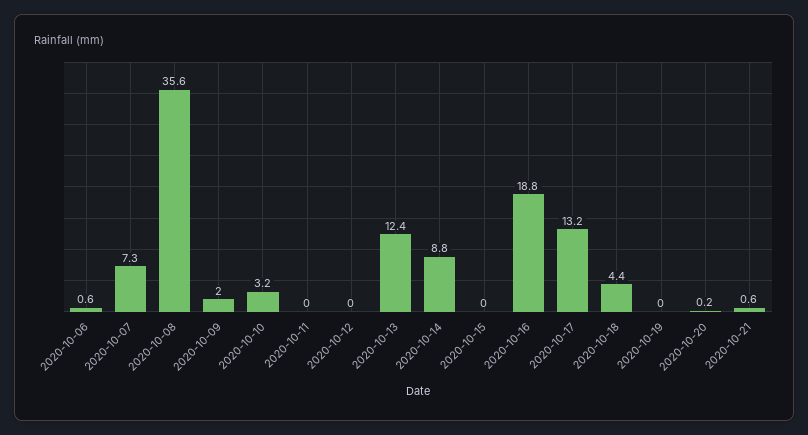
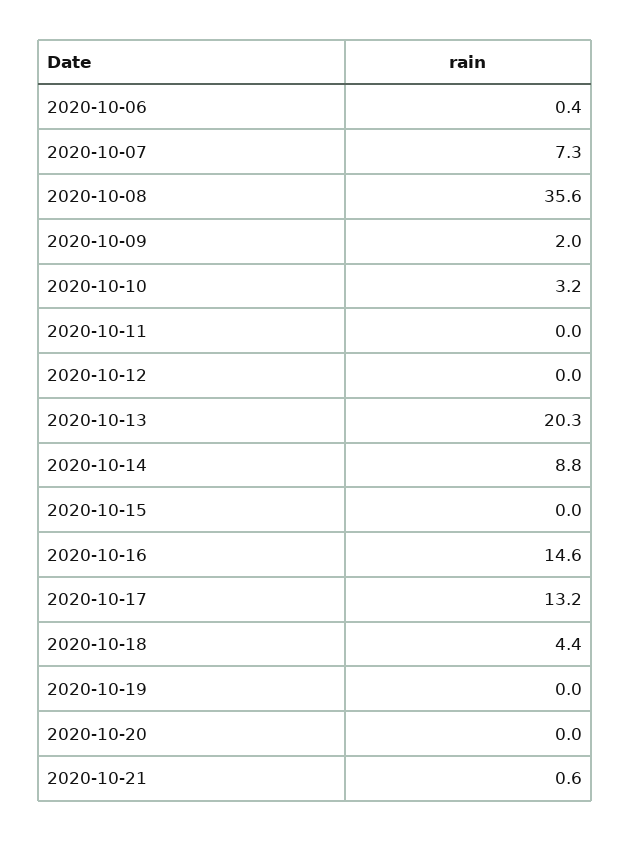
2020-10-06: 0.6 -> 0.4
2020-10-13: 12.4 -> 20.3
2020-10-16: 18.8 -> 14.6
2020-10-20: 0.2 -> 0

